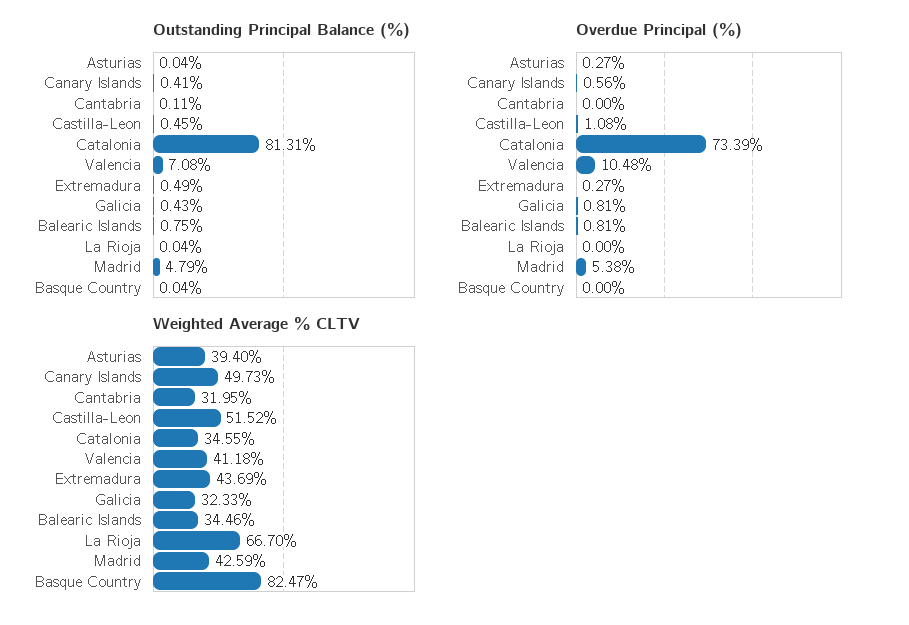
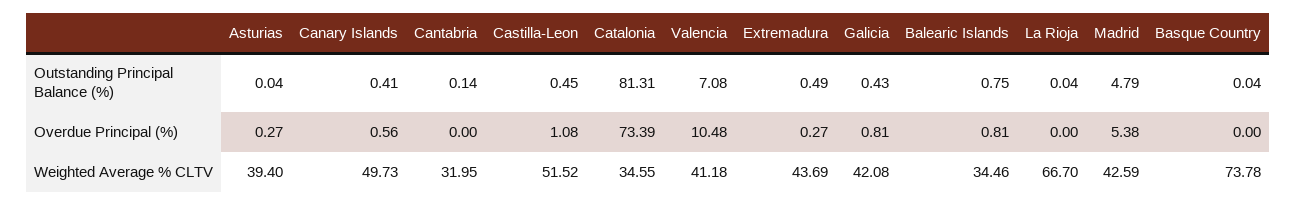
Outstanding Principal Balance (%), Cantabria: 0.11 -> 0.14
Weighted Average % CLTV, Galicia: 32.33 -> 42.08
Weighted Average % CLTV, Basque Country: 82.47 -> 73.78

